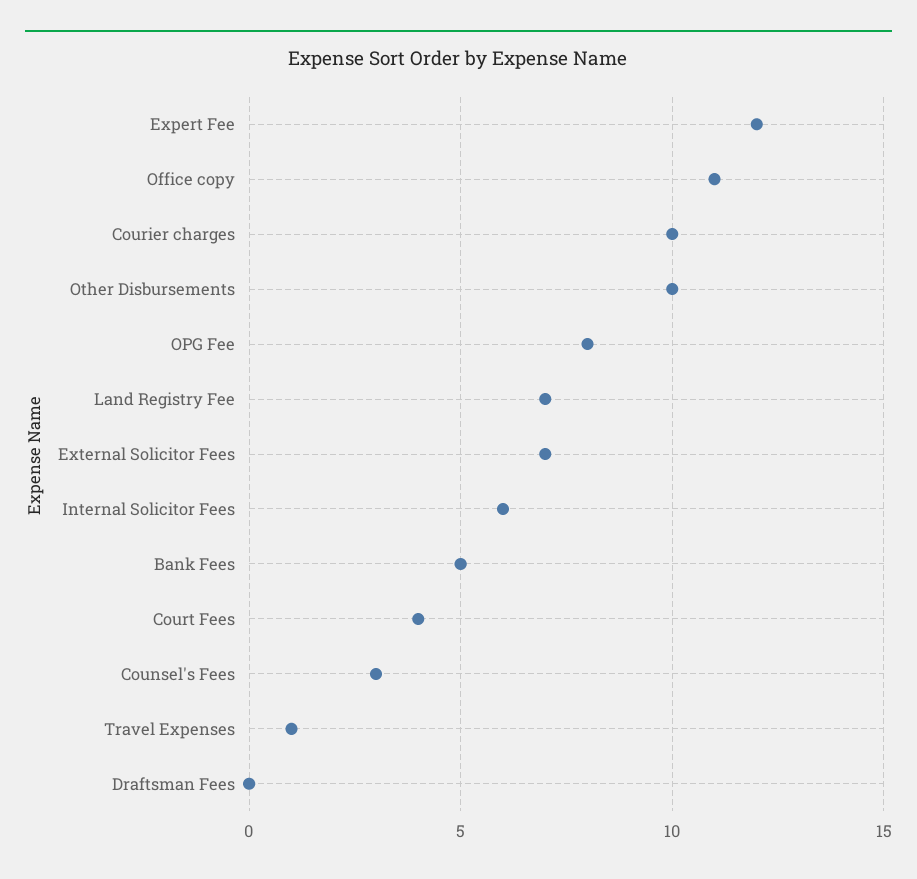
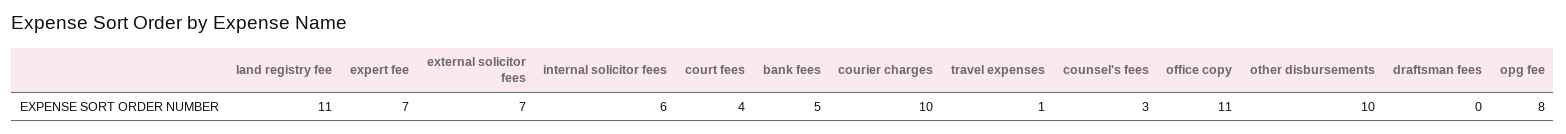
Expert Fee: 12 -> 7
Land Registry Fee: 7 -> 11

